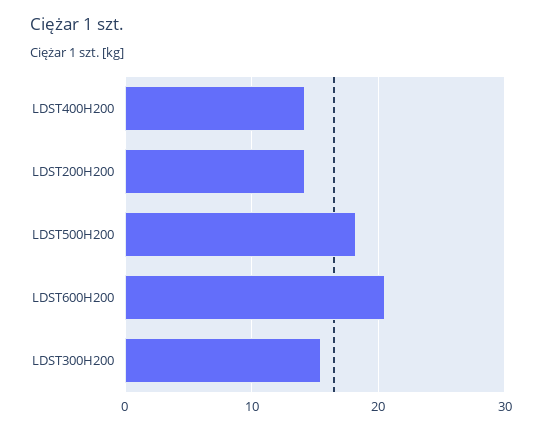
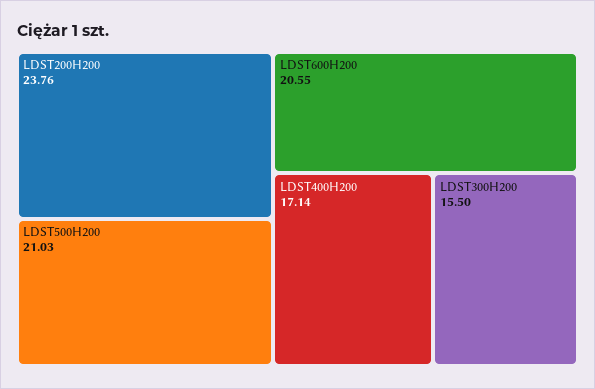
LDST400H200: 14 -> 17.14
LDST200H200: 14 -> 23.76
LDST500H200: 18 -> 21.03

